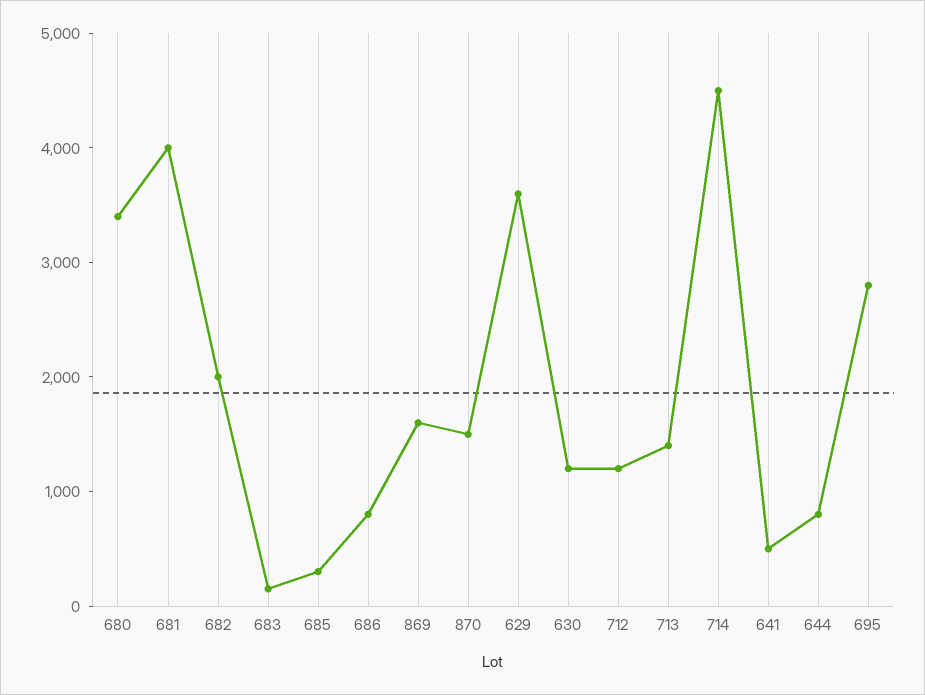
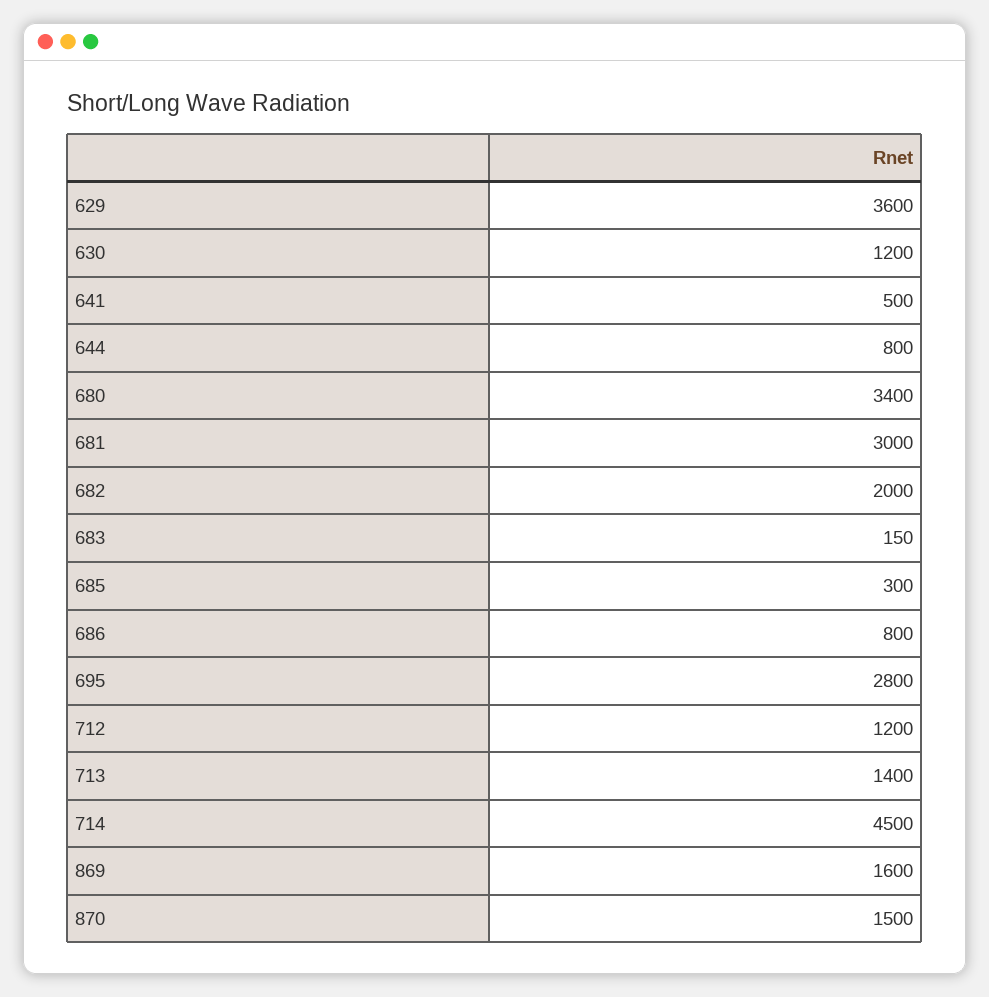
681: 4000 -> 3000

